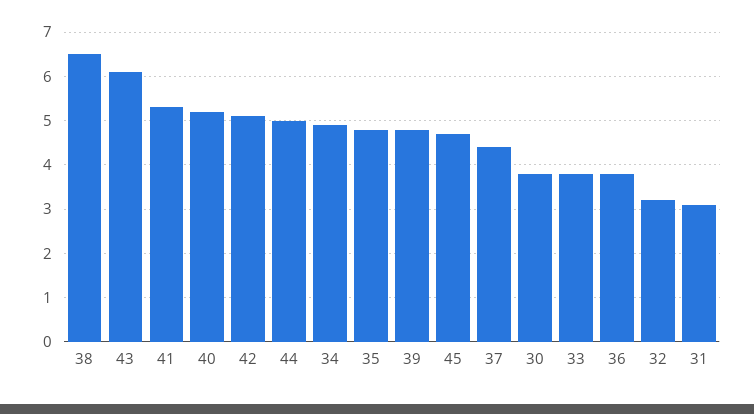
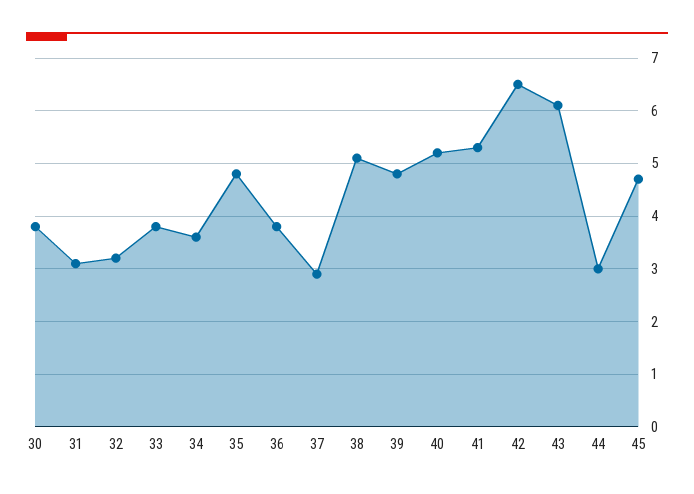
38: 6.5 -> 5
42: 5 -> 6.5
44: 5 -> 3
34: 5 -> 3.5
37: 4.5 -> 3

